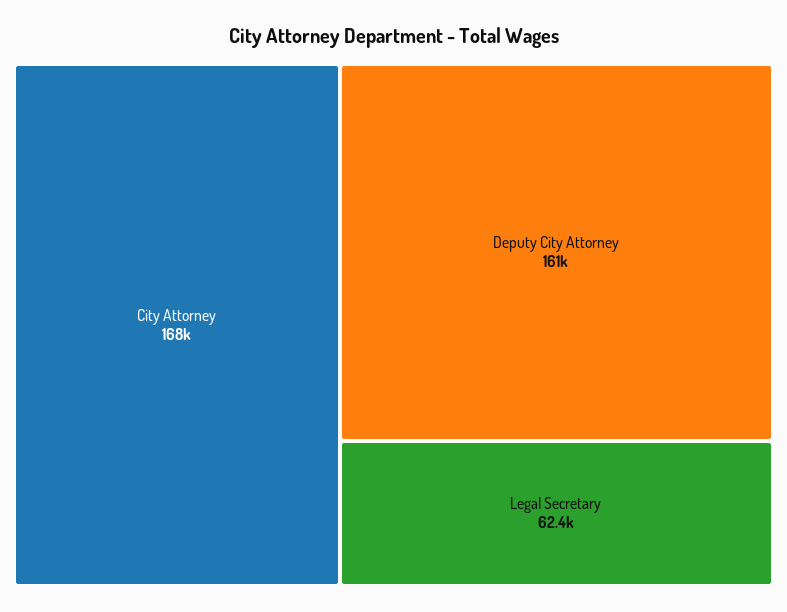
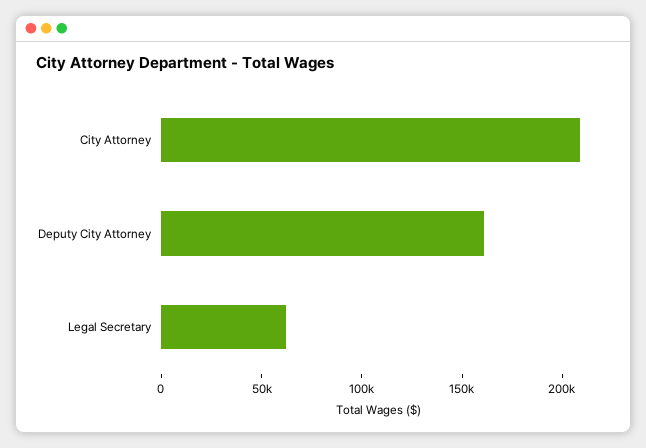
City Attorney: 168000 -> 210000

